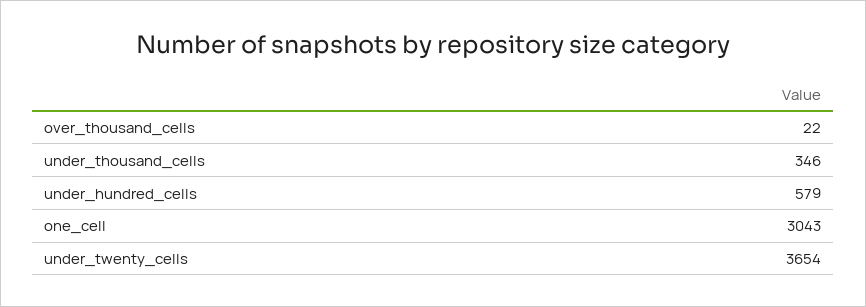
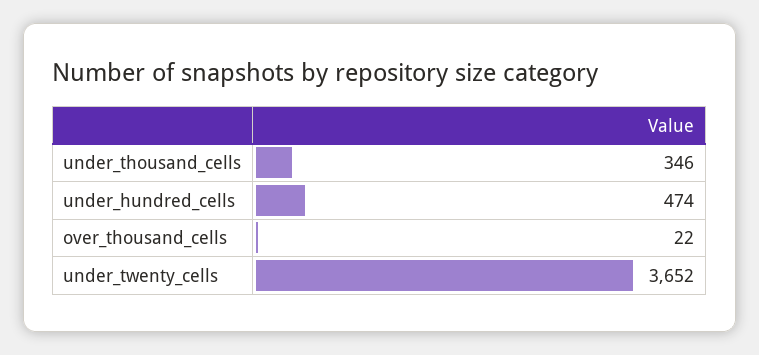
under_hundred_cells: 579 -> 474
one_cell: 3043 -> none
under_twenty_cells: 3654 -> 3652

